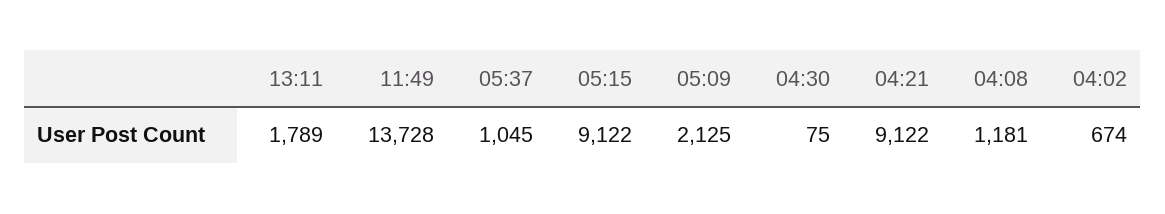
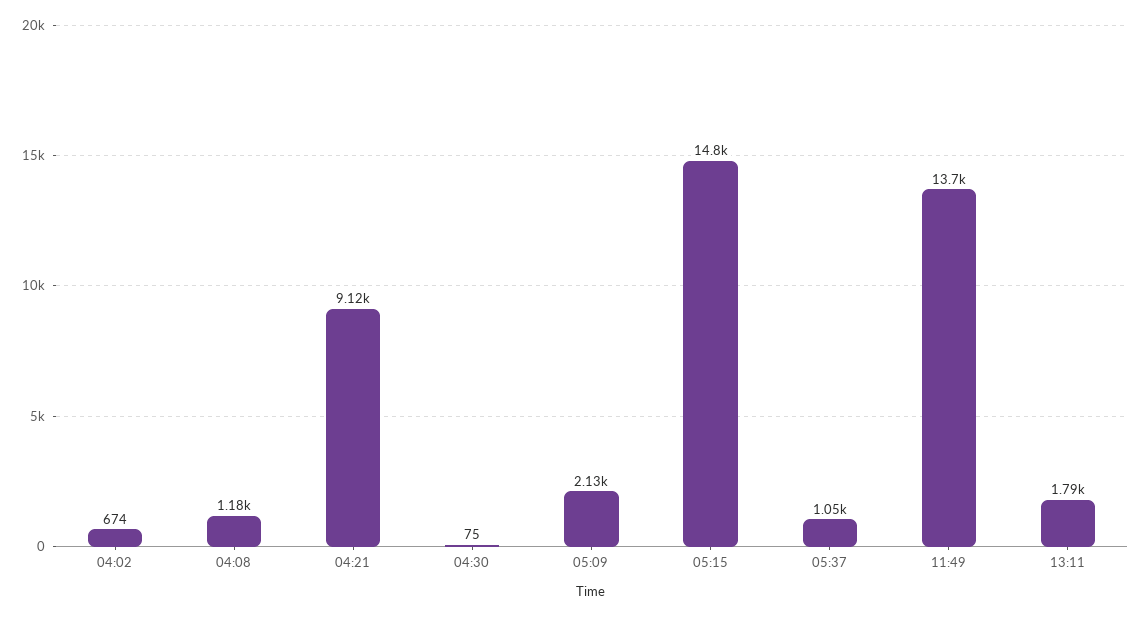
05:15: 9122 -> 14800

